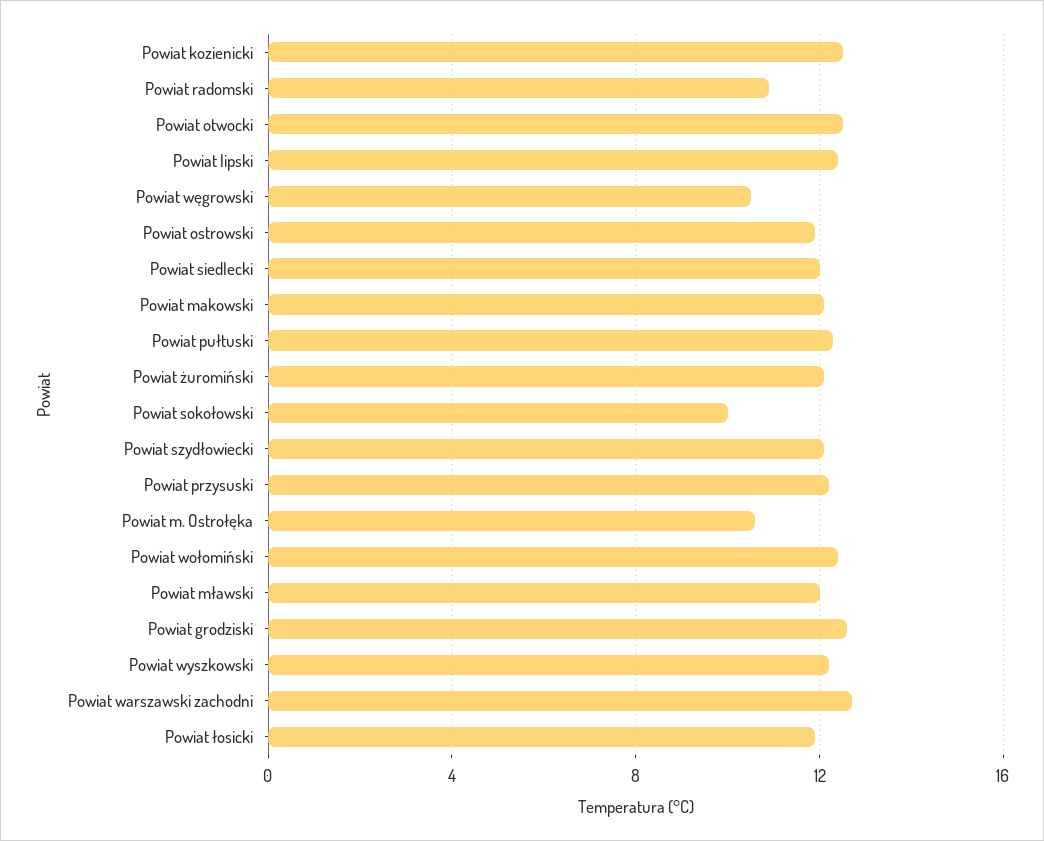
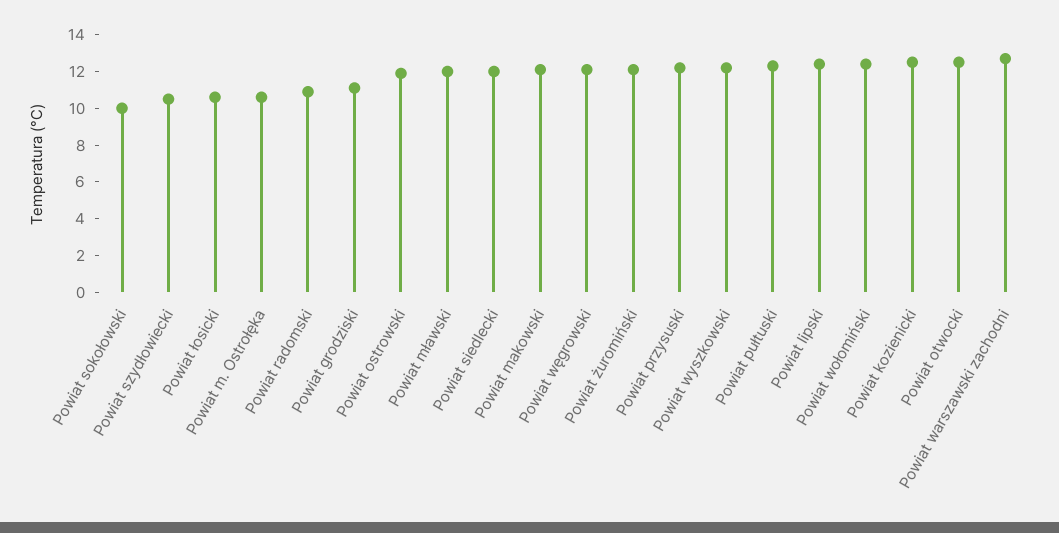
Powiat węgrowski: 10.5 -> 12
Powiat szydłowiecki: 12 -> 10.5
Powiat grodziski: 12.5 -> 11
Powiat łosicki: 12 -> 10.5

